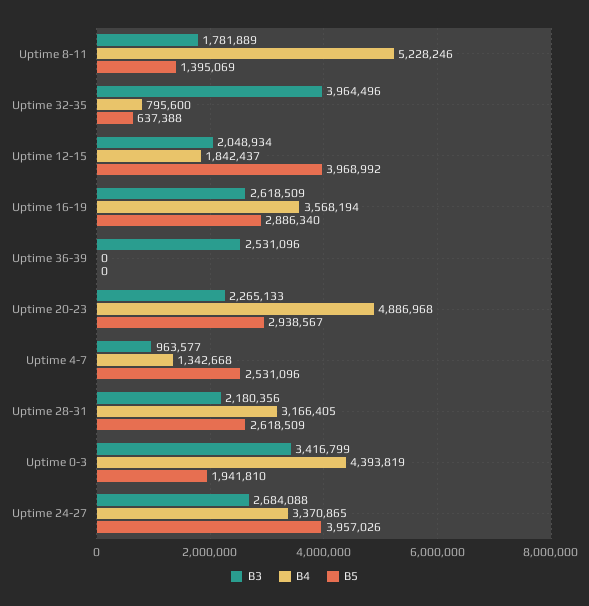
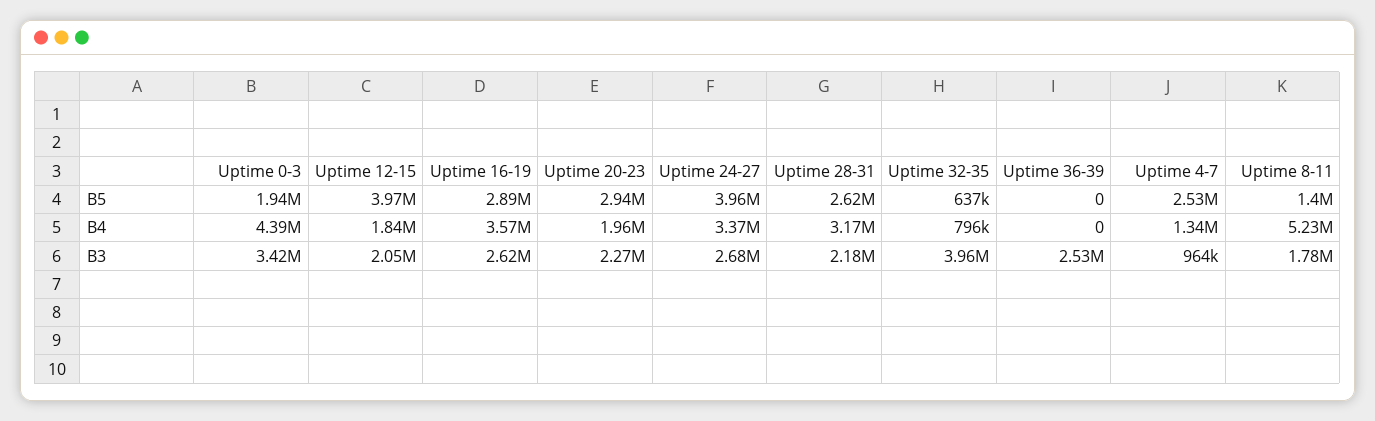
B4, Uptime 20-23: 4886968 -> 1960000

